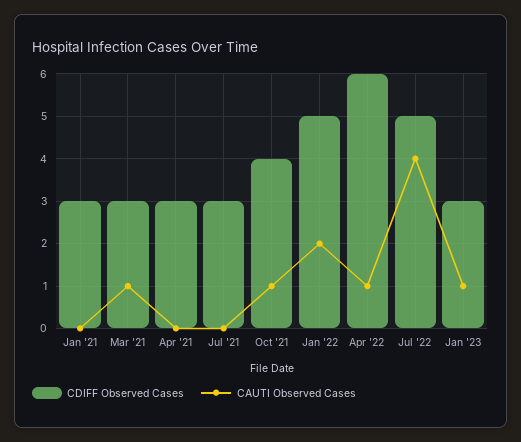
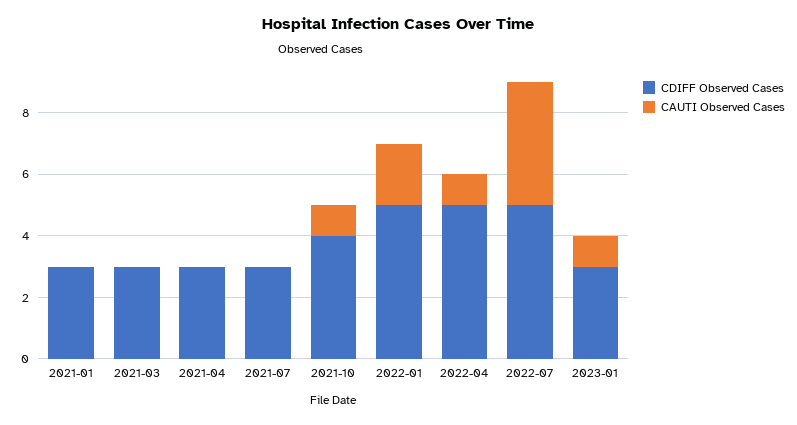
CAUTI Observed Cases, Mar '21: 1 -> 0
CDIFF Observed Cases, Apr '22: 6 -> 5

